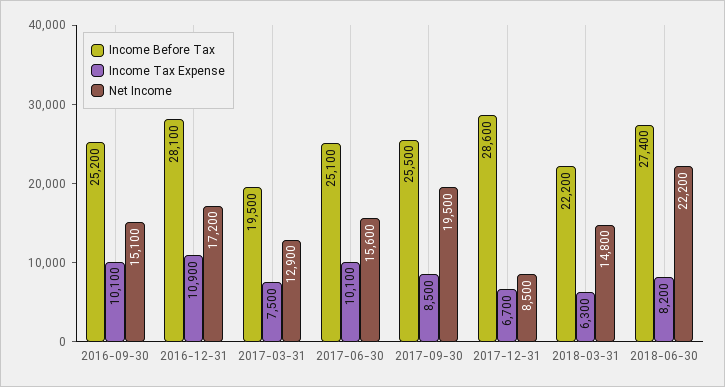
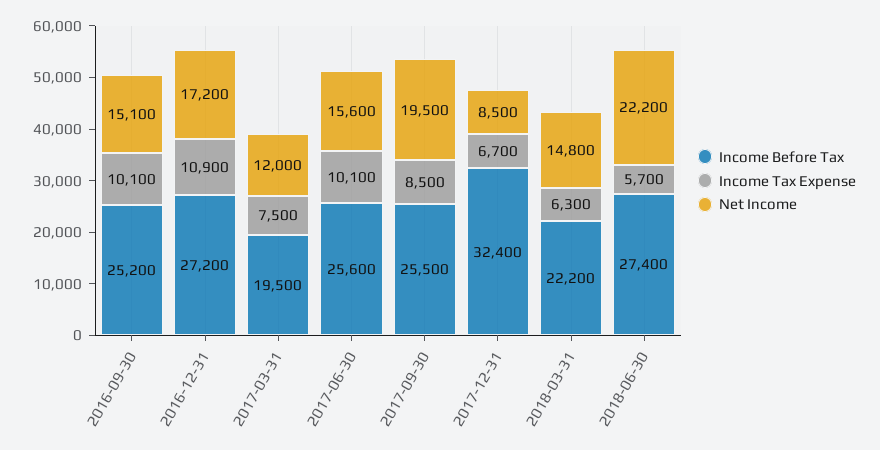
Income Before Tax, 2016-12-31: 28100 -> 27200
Net Income, 2017-03-31: 12900 -> 12000
Income Before Tax, 2017-06-30: 25100 -> 25600
Income Before Tax, 2017-12-31: 28600 -> 32400
Income Tax Expense, 2018-06-30: 8200 -> 5700

